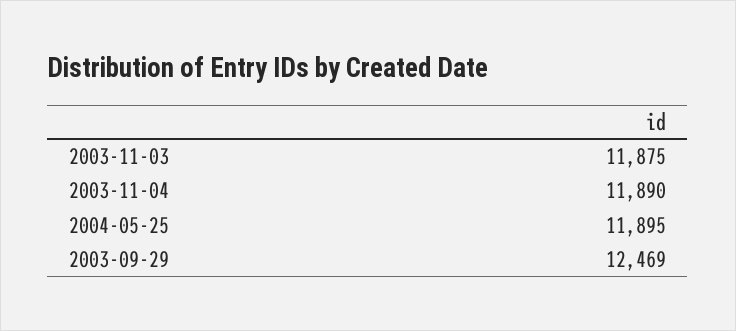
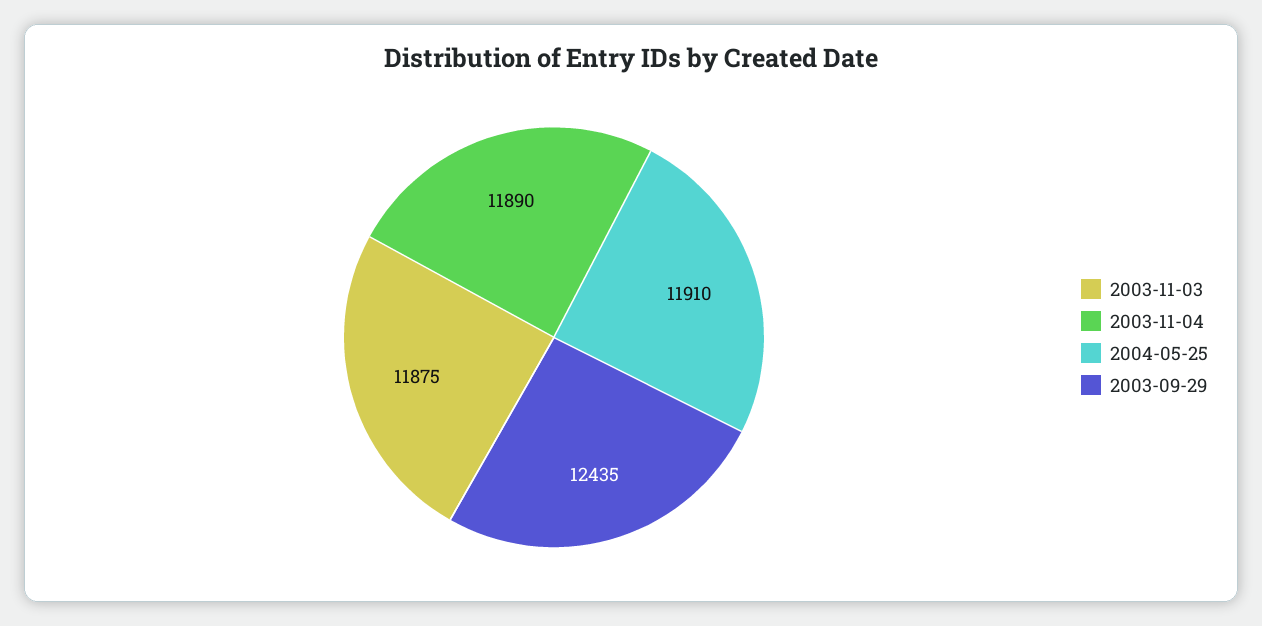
2004-05-25: 11895 -> 11910
2003-09-29: 12469 -> 12435

